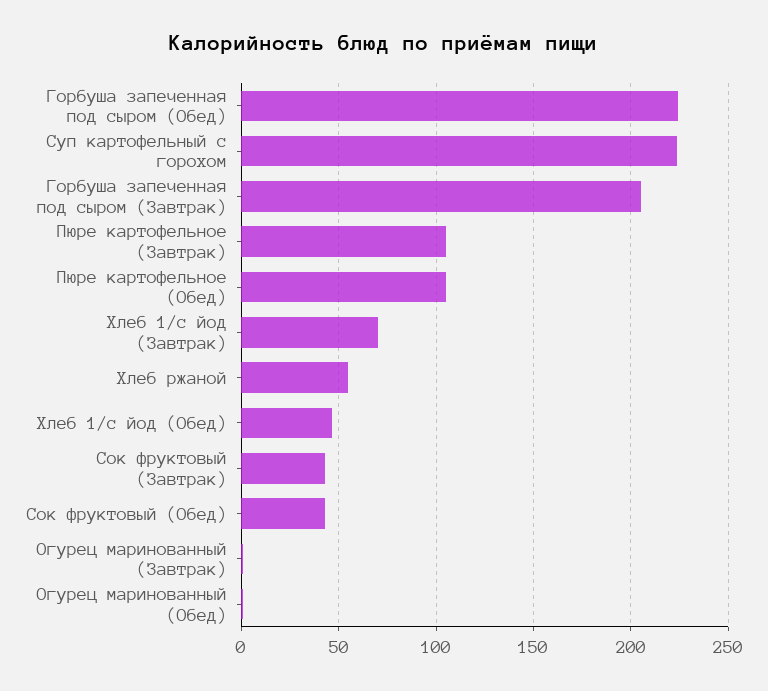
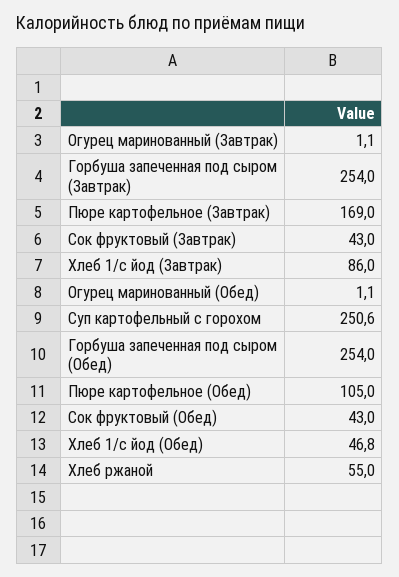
Горбуша запеченная под сыром (Обед): 225 -> 254
Суп картофельный с горохом: 225 -> 250.6
Горбуша запеченная под сыром (Завтрак): 205 -> 254
Пюре картофельное (Завтрак): 105 -> 169
Хлеб 1/с йод (Завтрак): 70 -> 86

